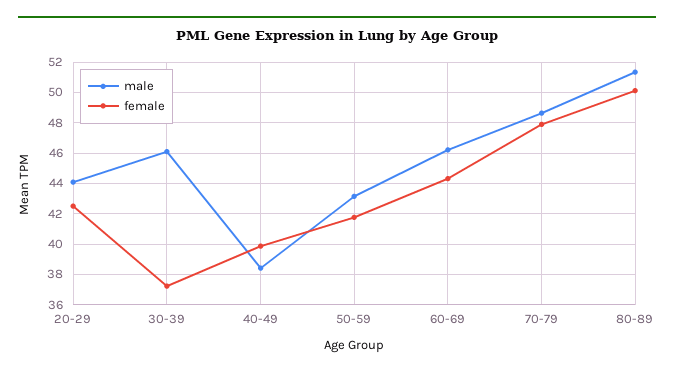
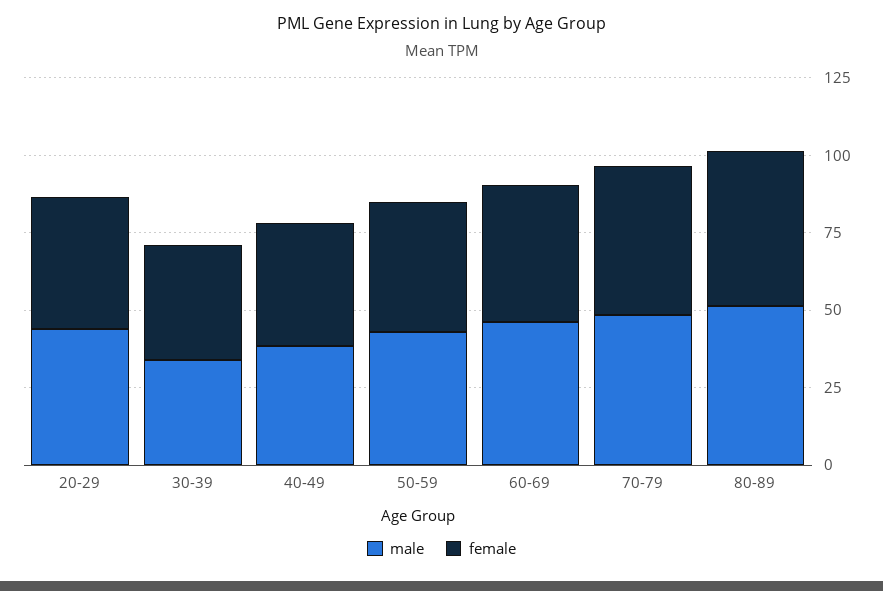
male, 30-39: 46 -> 35

